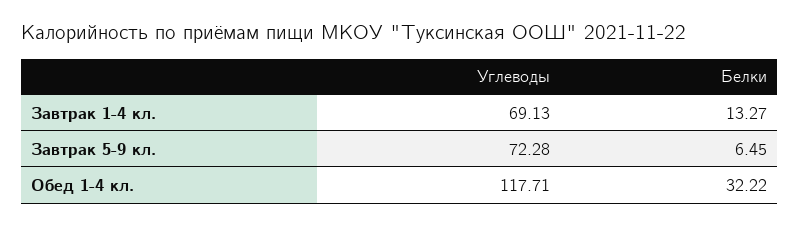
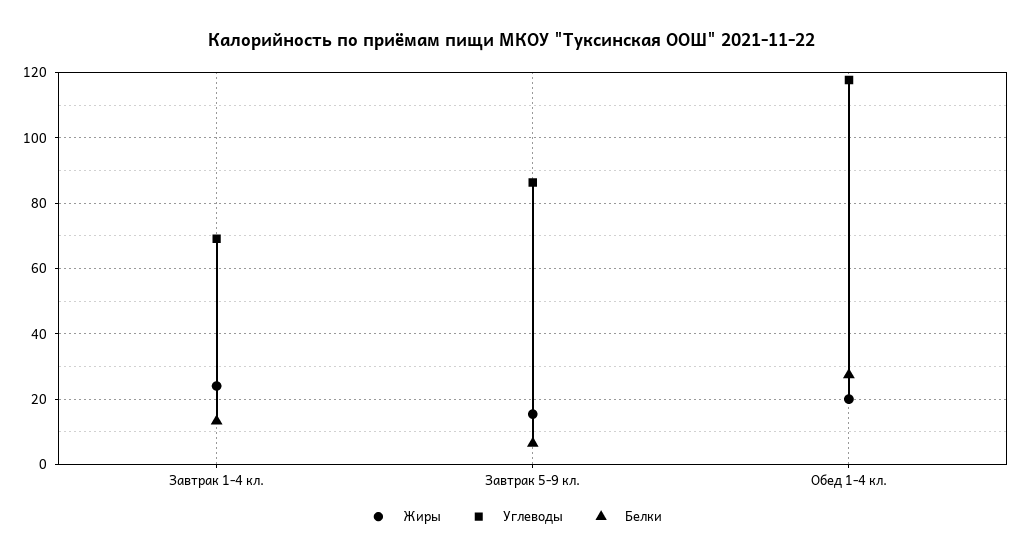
Углеводы, Завтрак 5-9 кл.: 72.28 -> 86
Белки, Обед 1-4 кл.: 32.22 -> 28
Жиры, Завтрак 1-4 кл.: none -> 24
Жиры, Завтрак 5-9 кл.: none -> 16
Жиры, Обед 1-4 кл.: none -> 20

